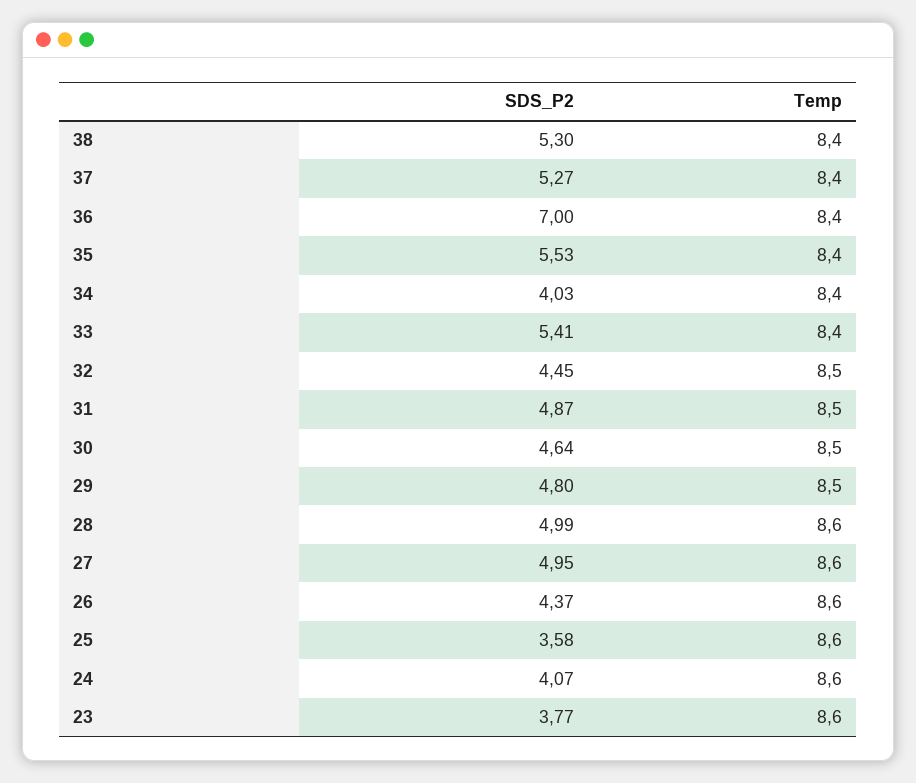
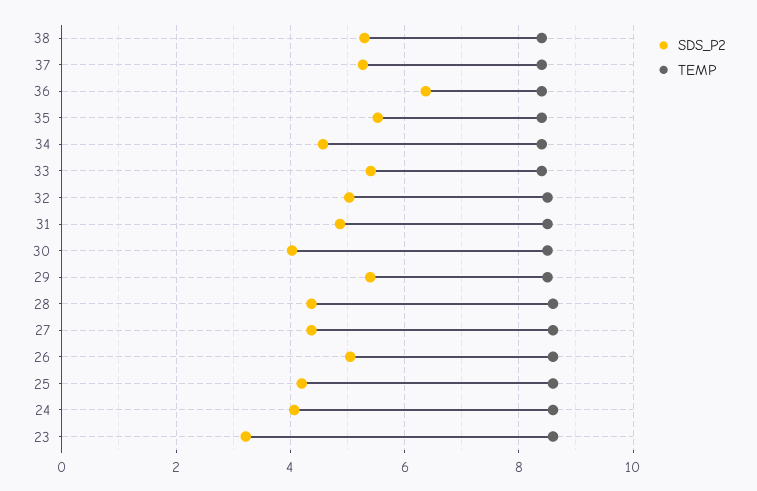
SDS_P2, 36: 7 -> 6.4
SDS_P2, 34: 4.03 -> 4.6
SDS_P2, 32: 4.45 -> 5
SDS_P2, 30: 4.64 -> 4
SDS_P2, 29: 4.8 -> 5.4
SDS_P2, 28: 4.99 -> 4.4
SDS_P2, 27: 4.95 -> 4.4
SDS_P2, 26: 4.37 -> 5
SDS_P2, 25: 3.58 -> 4.2
SDS_P2, 23: 3.77 -> 3.2

